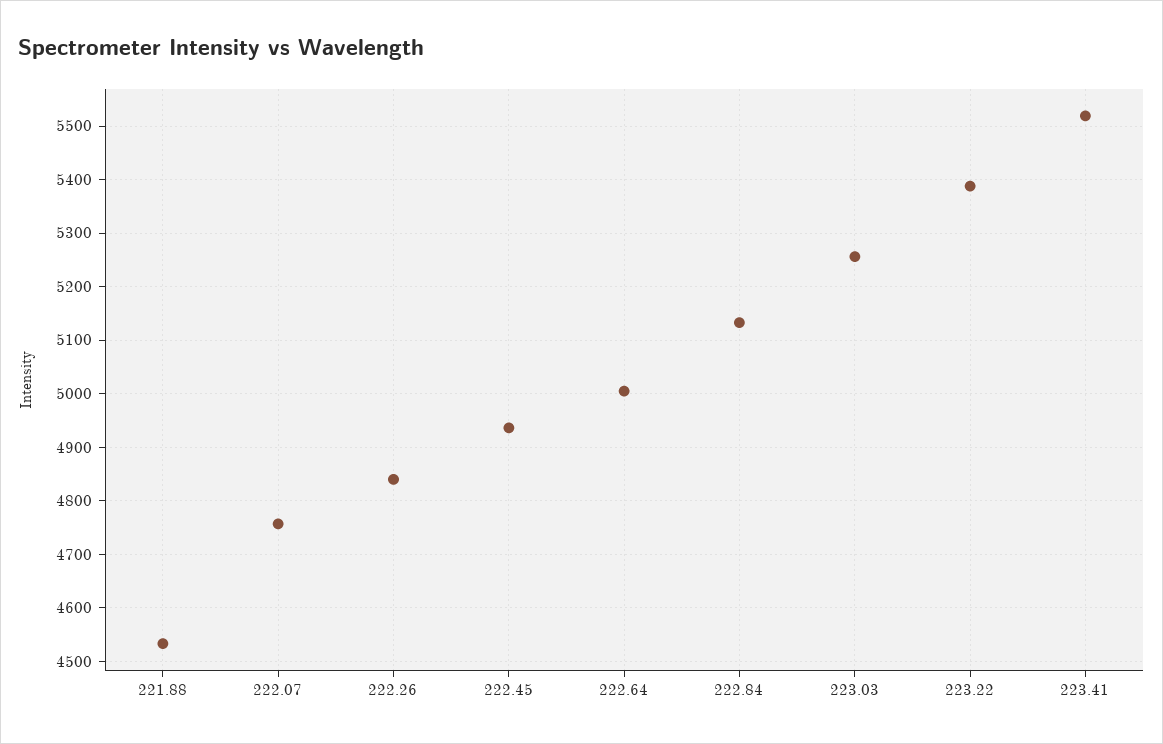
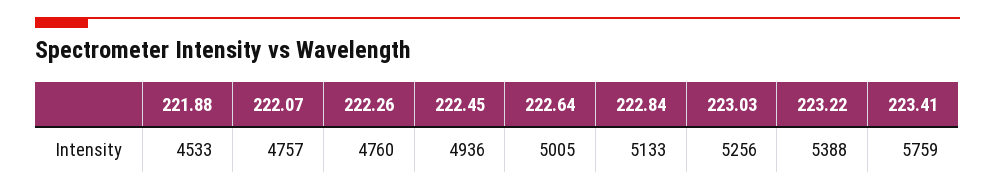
222.26: 4840 -> 4760
223.41: 5520 -> 5759

